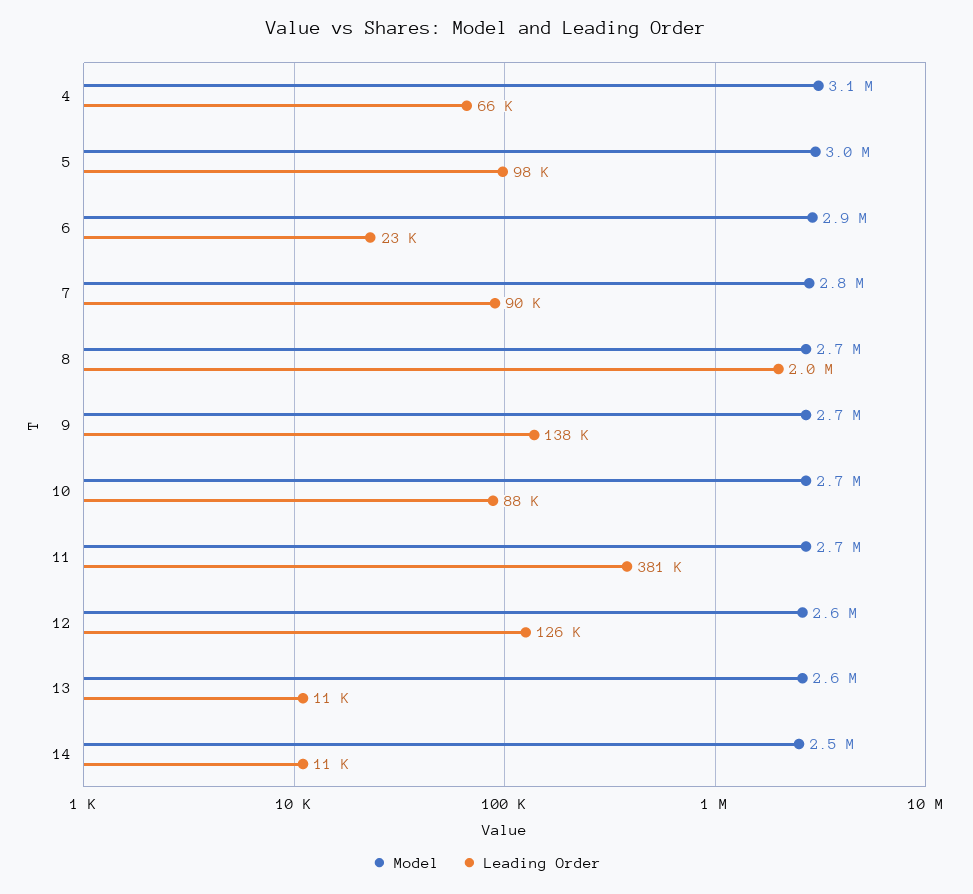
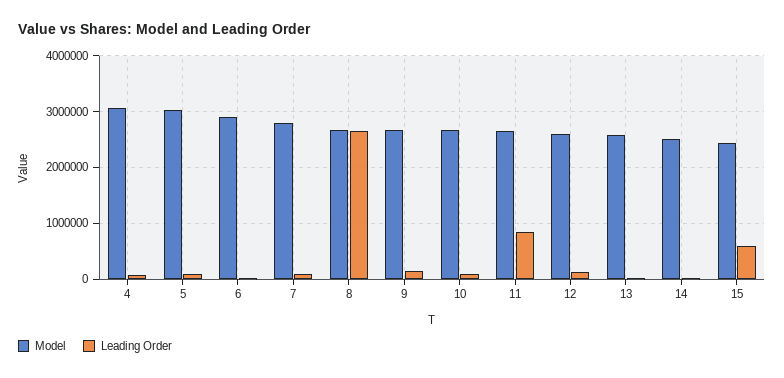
Leading Order, 8: 2000000 -> 2600000
Leading Order, 11: 381000 -> 800000
Model, 15: none -> 2400000
Leading Order, 15: none -> 600000

